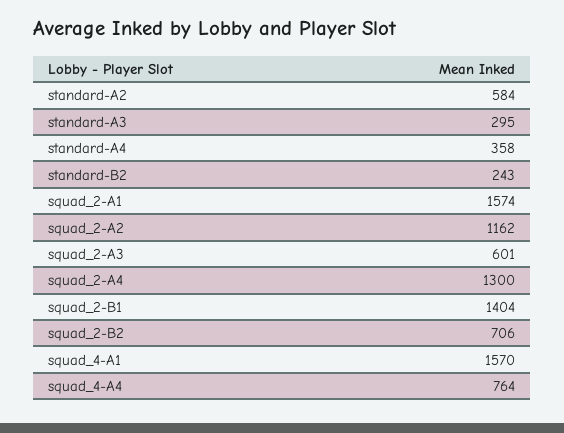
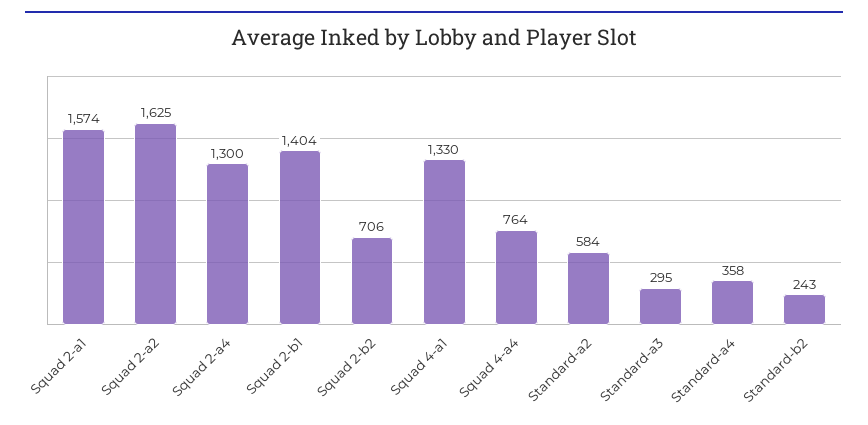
squad_2-A2: 1162 -> 1625
squad_2-A3: 601 -> none
squad_4-A1: 1570 -> 1330

